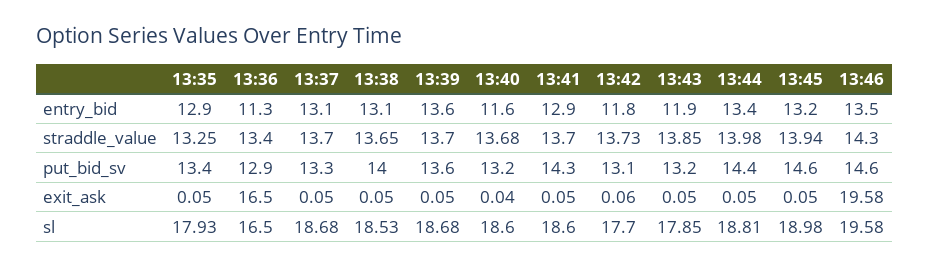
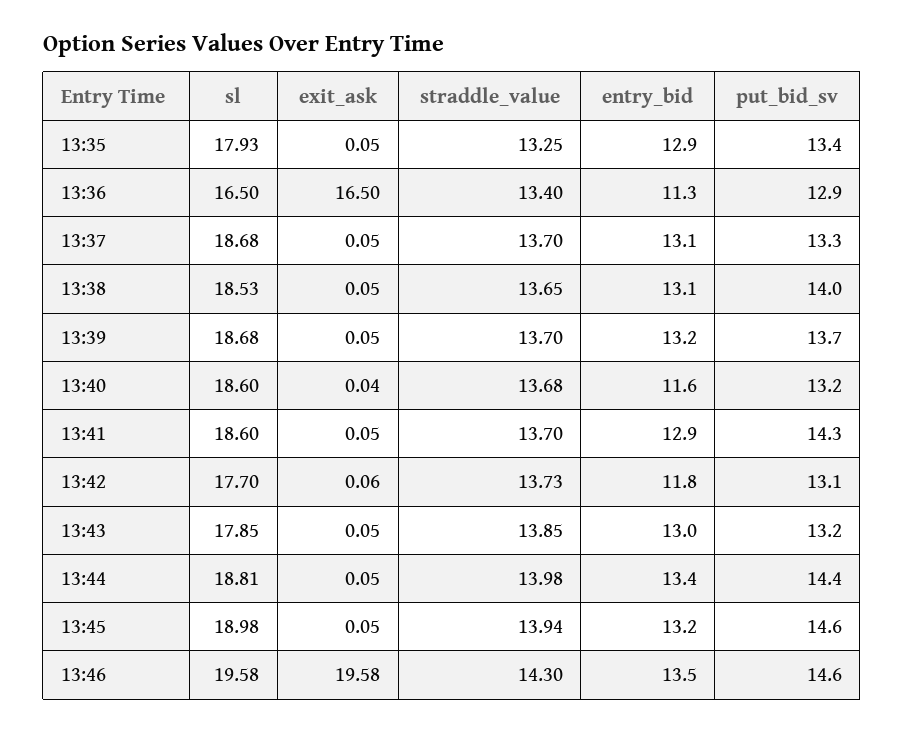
13:39, entry_bid: 13.6 -> 13.2
13:43, entry_bid: 11.9 -> 13
13:39, put_bid_sv: 13.6 -> 13.7

